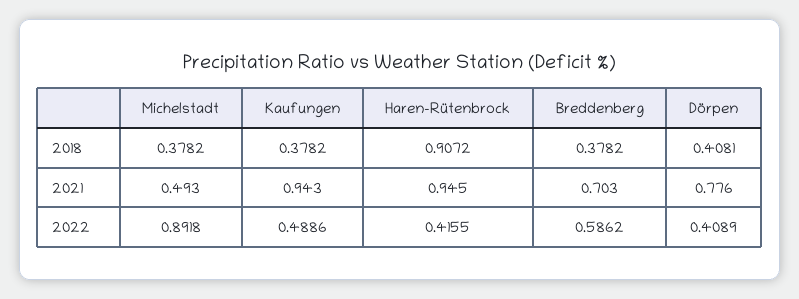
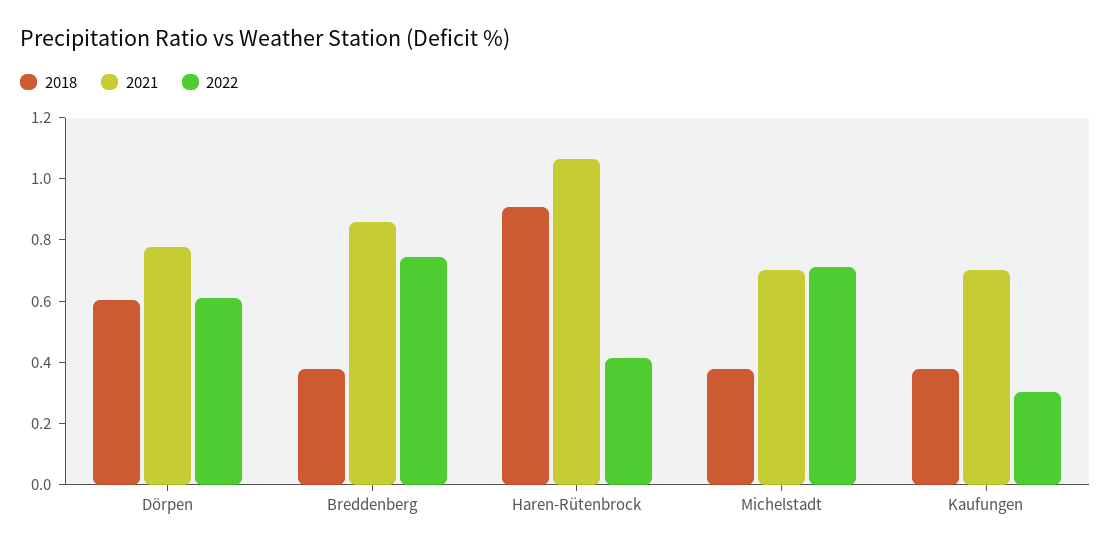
2018, Dörpen: 0.4081 -> 0.6
2021, Michelstadt: 0.493 -> 0.7
2021, Kaufungen: 0.943 -> 0.7
2021, Haren-Rütenbrock: 0.945 -> 1.05
2021, Breddenberg: 0.703 -> 0.85
2022, Michelstadt: 0.8918 -> 0.7
2022, Kaufungen: 0.4886 -> 0.3
2022, Breddenberg: 0.5862 -> 0.75
2022, Dörpen: 0.4089 -> 0.6

